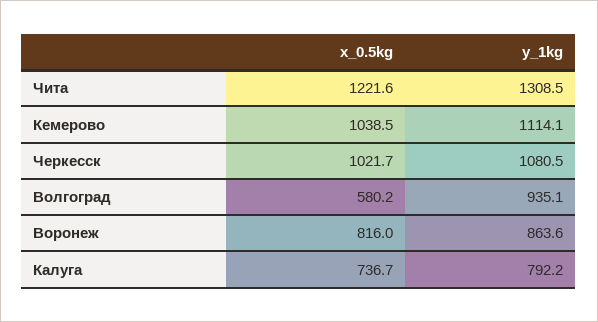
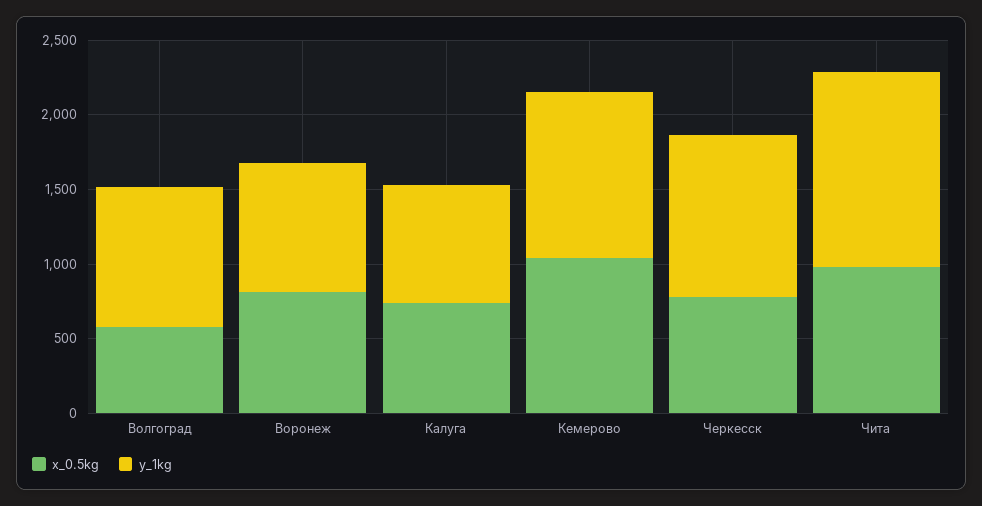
x_0.5kg, Чита: 1221.6 -> 1000
x_0.5kg, Черкесск: 1021.7 -> 800

